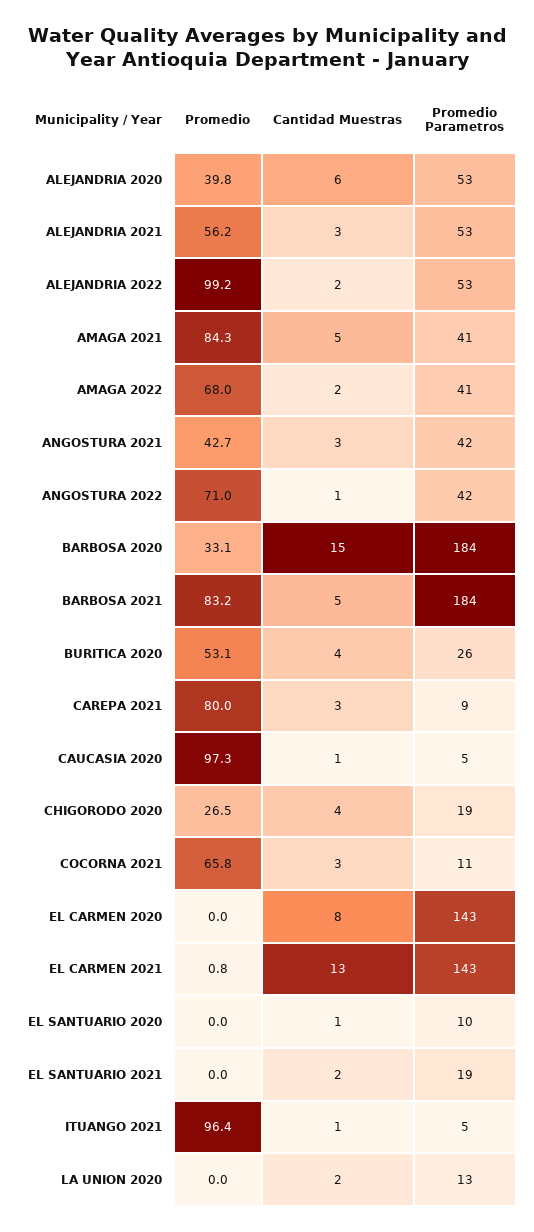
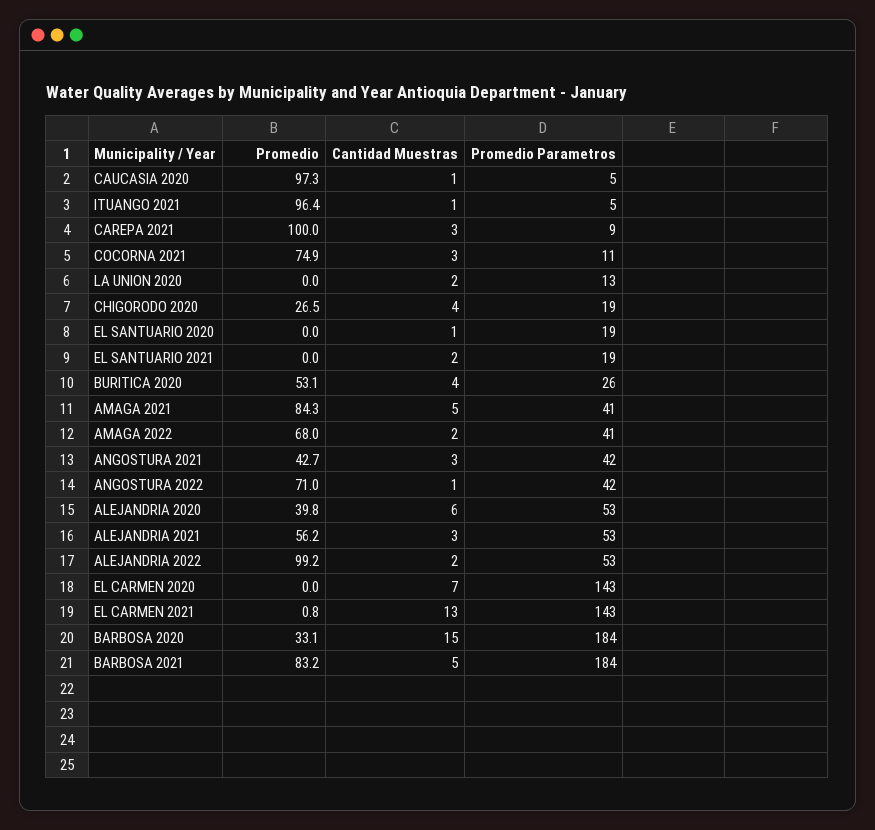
Promedio, CAREPA 2021: 80 -> 100
Promedio, COCORNA 2021: 65.8 -> 74.9
Cantidad Muestras, EL CARMEN 2020: 8 -> 7
Promedio Parametros, EL SANTUARIO 2020: 10 -> 19

